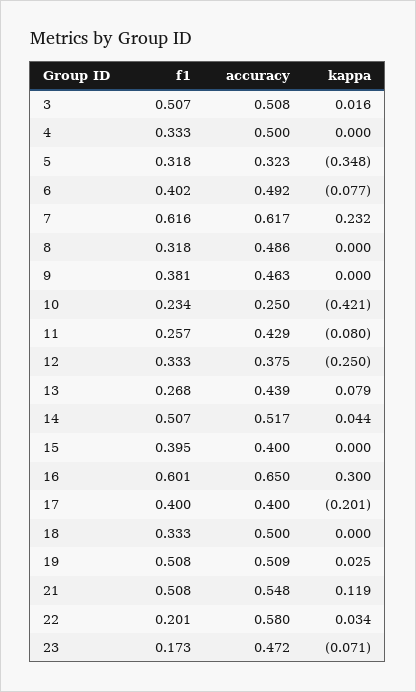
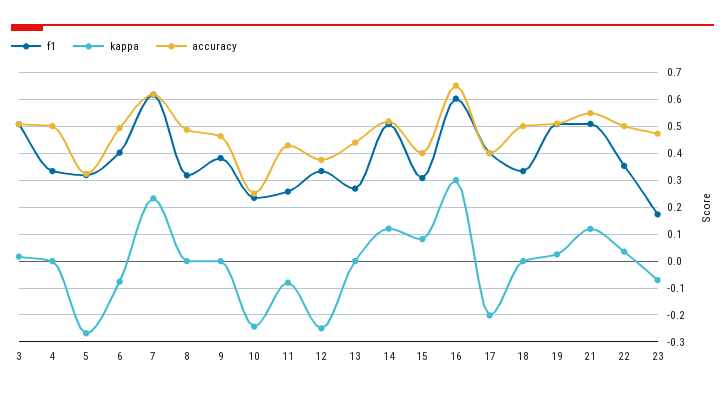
kappa, 5: -0.348 -> -0.275
kappa, 10: -0.421 -> -0.25
kappa, 13: 0.079 -> 0
kappa, 14: 0.044 -> 0.125
f1, 15: 0.395 -> 0.3
kappa, 15: 0 -> 0.075
f1, 22: 0.201 -> 0.35
accuracy, 22: 0.58 -> 0.5

